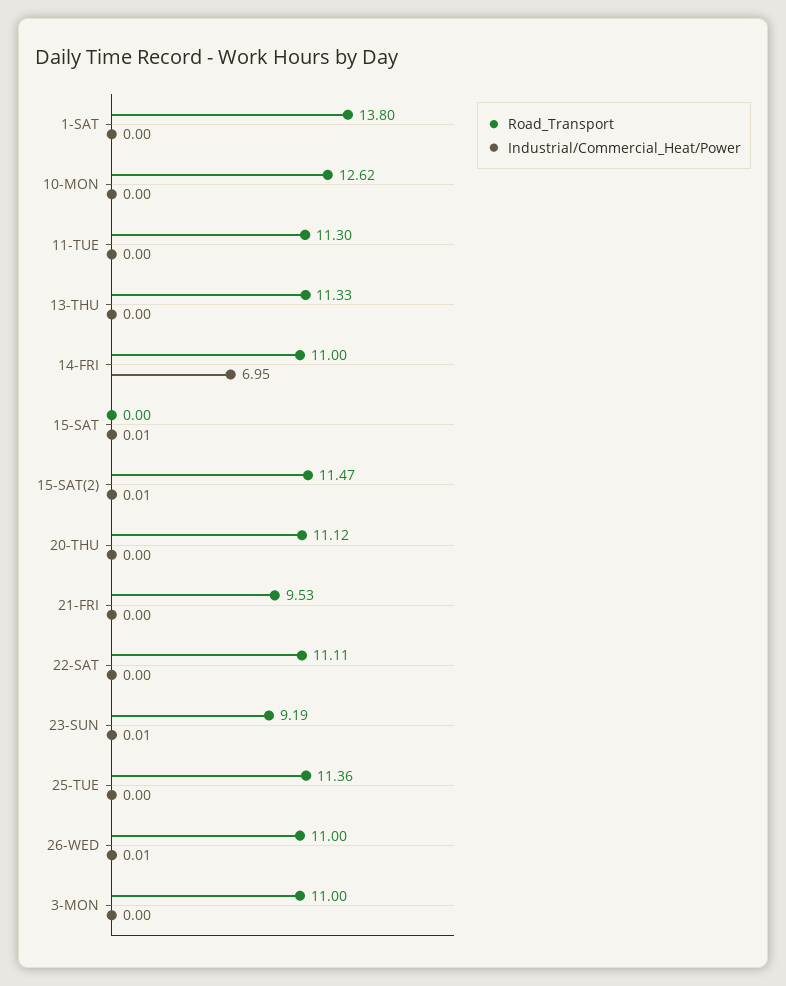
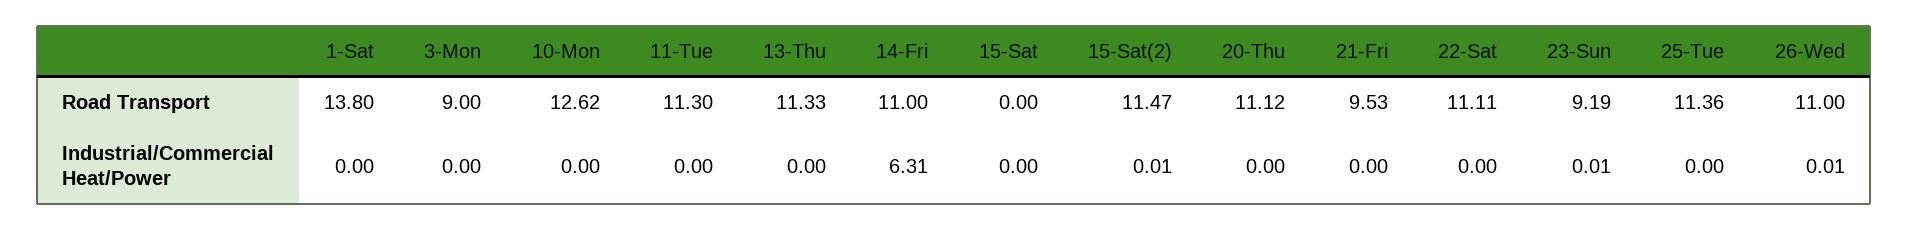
Industrial/Commercial_Heat/Power, 14-FRI: 6.95 -> 6.31
Industrial/Commercial_Heat/Power, 15-SAT: 0.01 -> 0
Road_Transport, 3-MON: 11 -> 9

